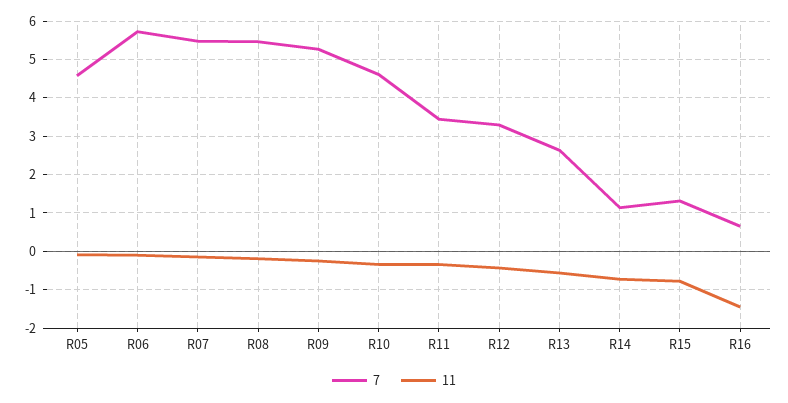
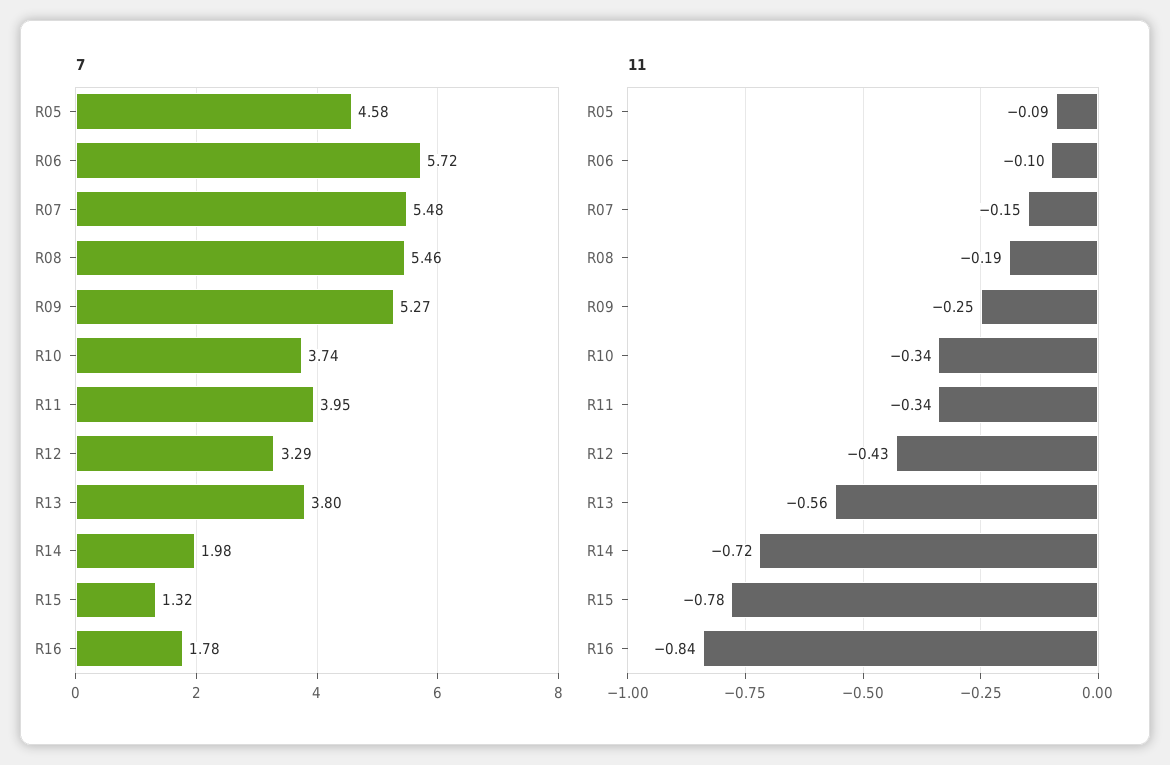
7, R10: 4.6 -> 3.74
7, R11: 3.4 -> 3.95
7, R13: 2.6 -> 3.8
7, R14: 1.2 -> 1.98
7, R16: 0.6 -> 1.78
11, R16: -1.4 -> -0.84

